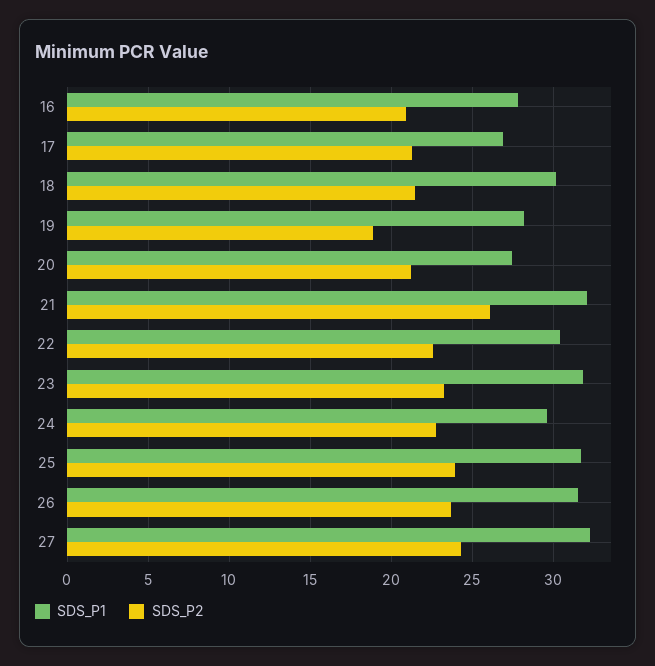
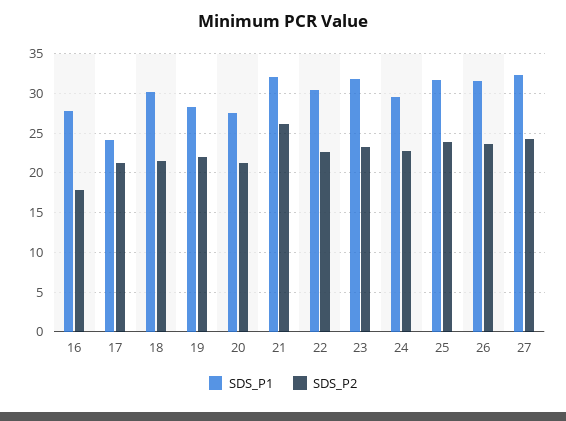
SDS_P2, 16: 21 -> 18
SDS_P1, 17: 27 -> 24
SDS_P2, 19: 19 -> 22

